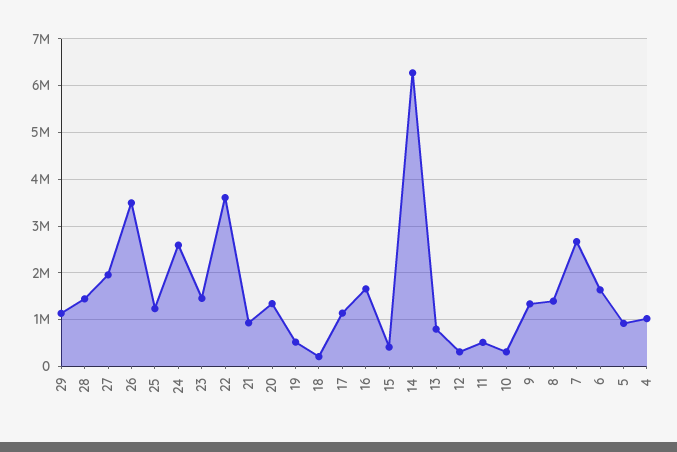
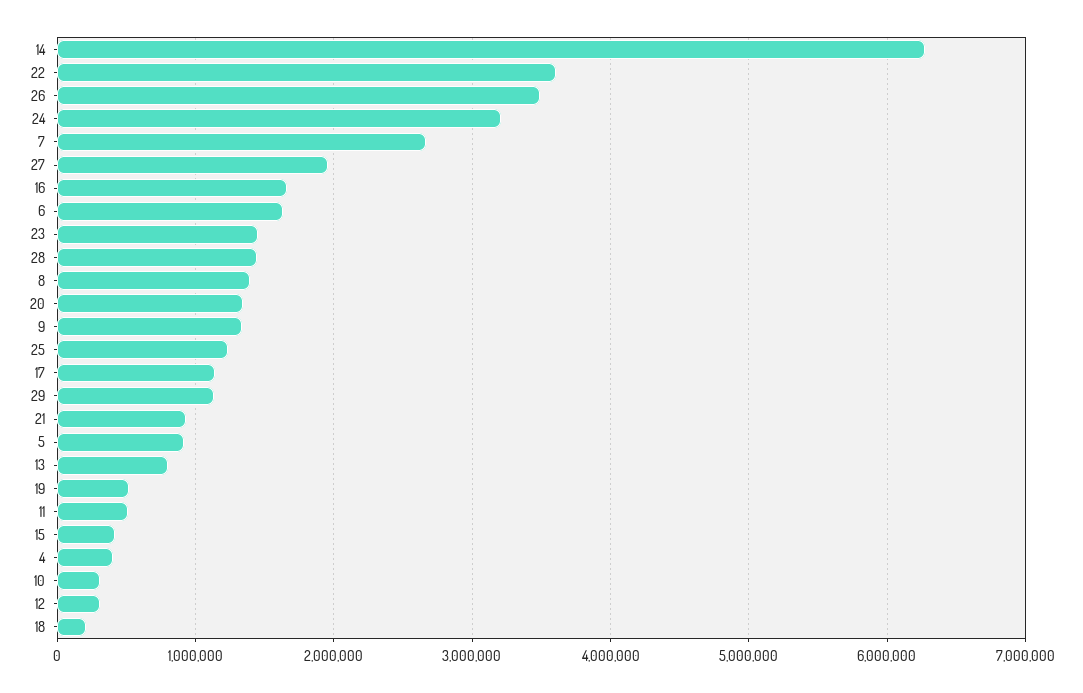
24: 2600000 -> 3200000
4: 1000000 -> 400000

